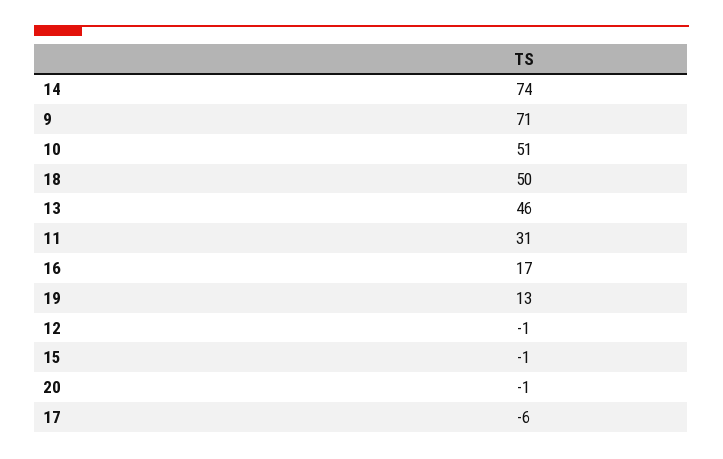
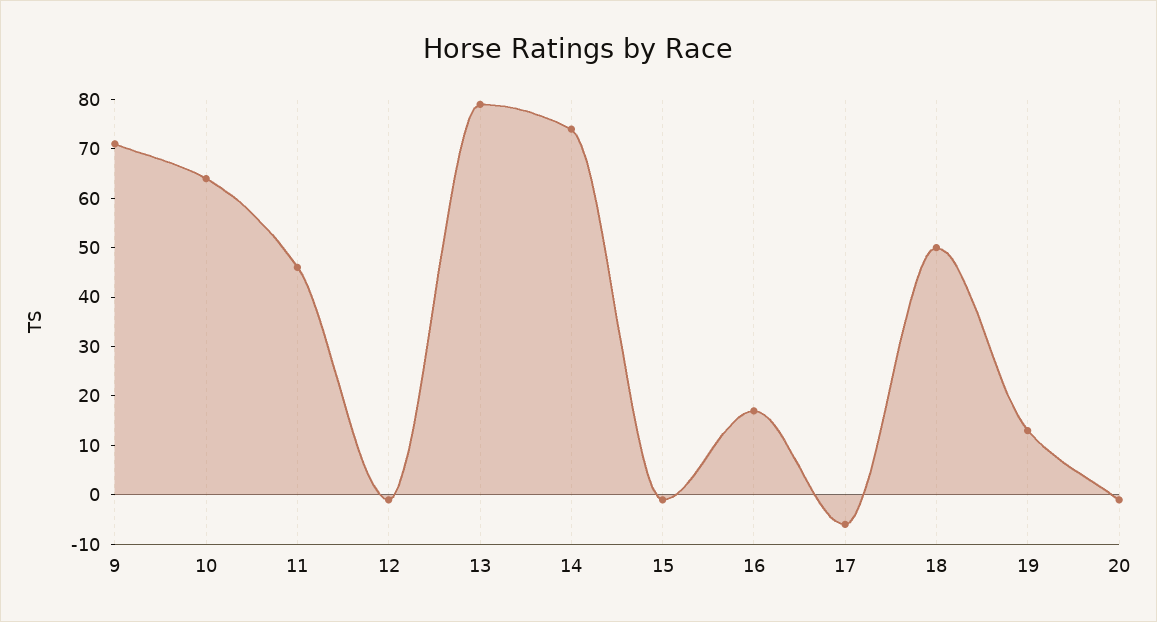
10: 51 -> 65
13: 46 -> 80
11: 31 -> 45

